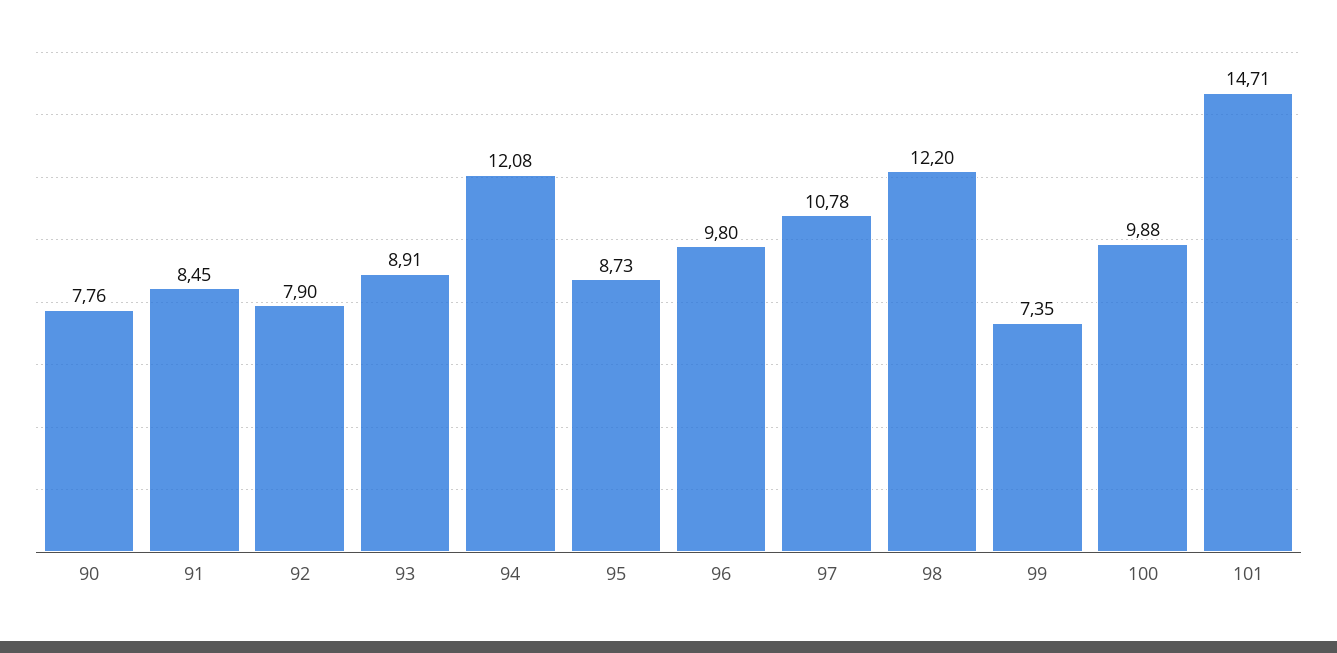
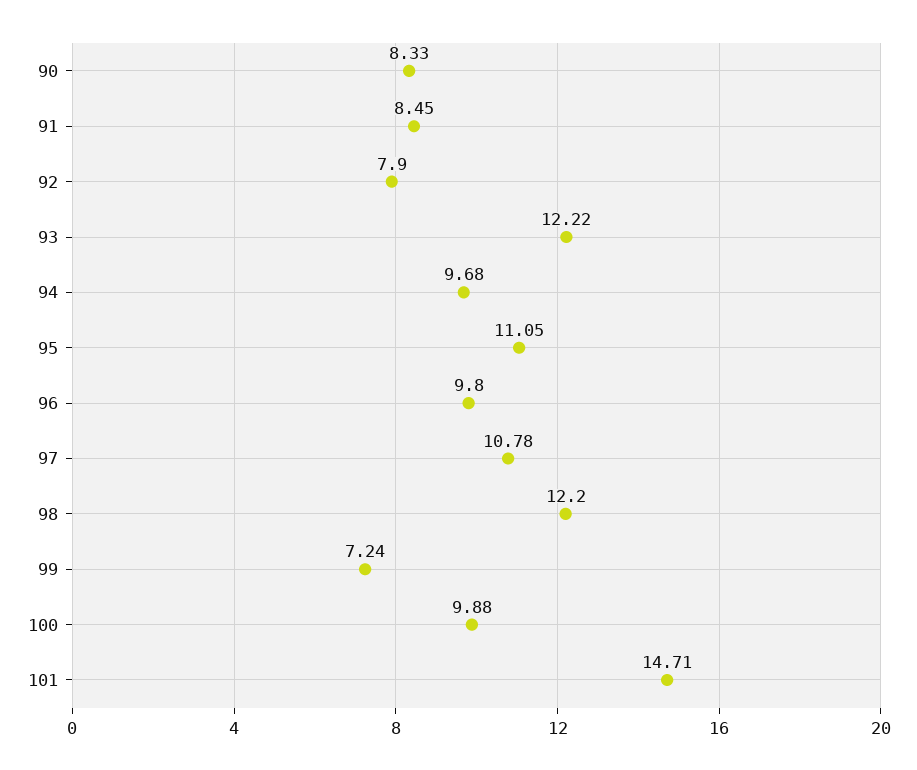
90: 7.76 -> 8.33
93: 8.91 -> 12.22
94: 12.08 -> 9.68
95: 8.73 -> 11.05
99: 7.35 -> 7.24

